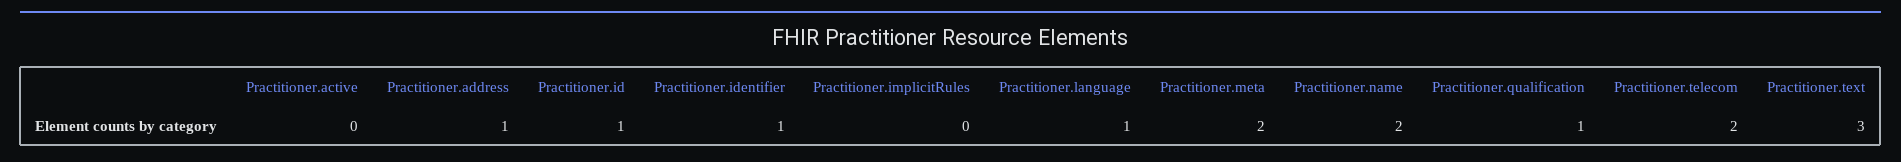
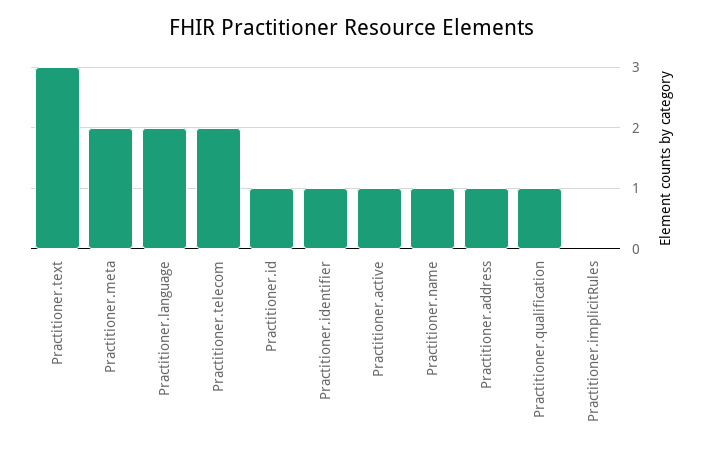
Practitioner.active: 0 -> 1
Practitioner.language: 1 -> 2
Practitioner.name: 2 -> 1

